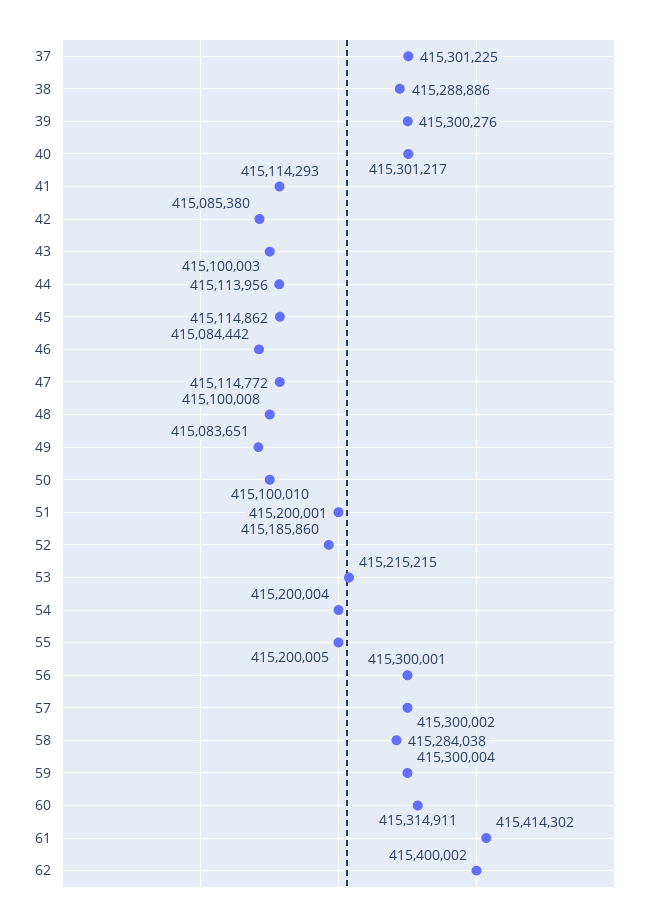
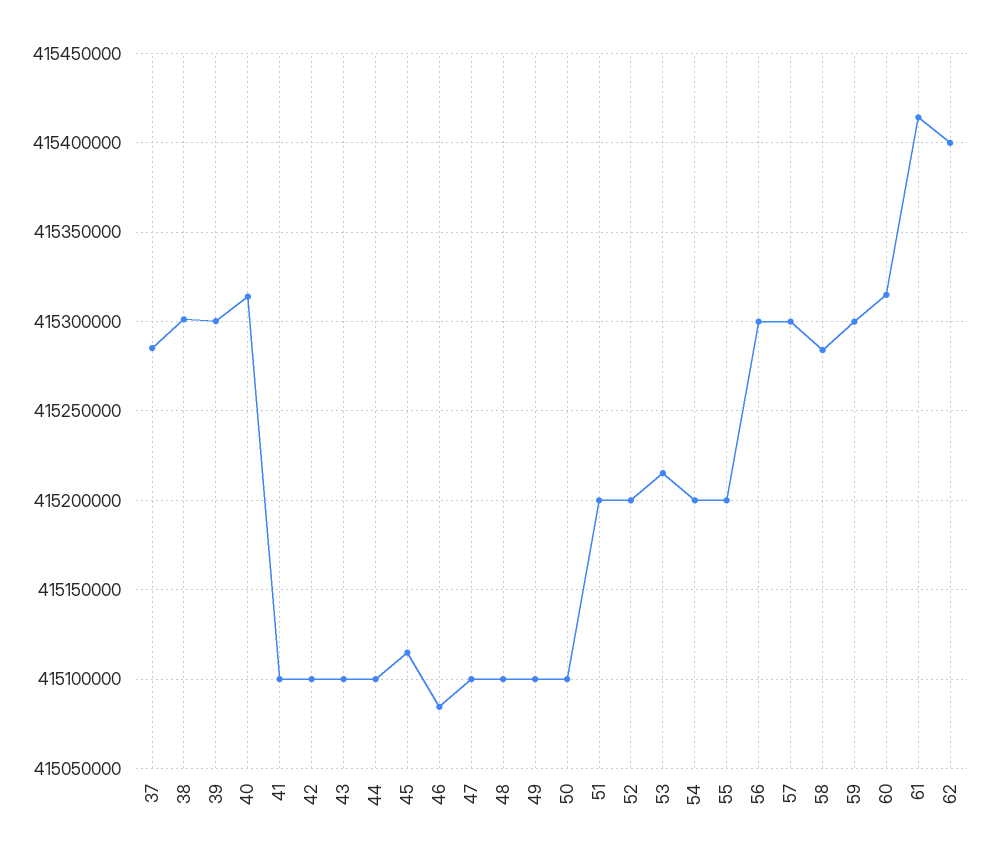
37: 415301225 -> 415285000
38: 415288886 -> 415300000
40: 415301217 -> 415315000
41: 415114293 -> 415100000
42: 415085380 -> 415100000
44: 415113956 -> 415100000
47: 415114772 -> 415100000
49: 415083651 -> 415100000
52: 415185860 -> 415200000

